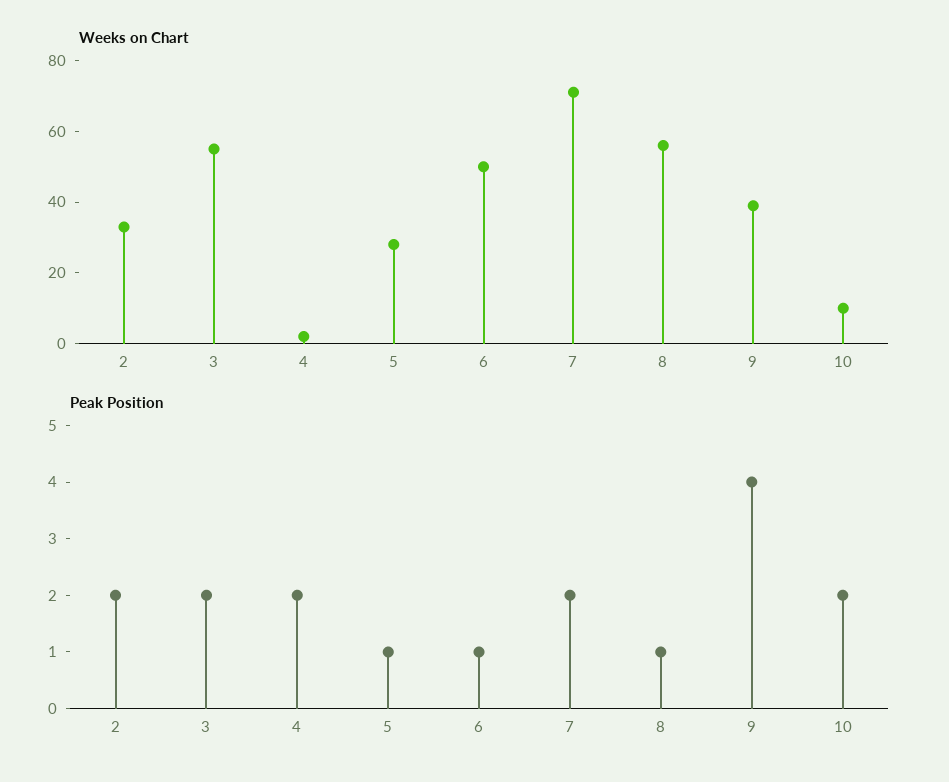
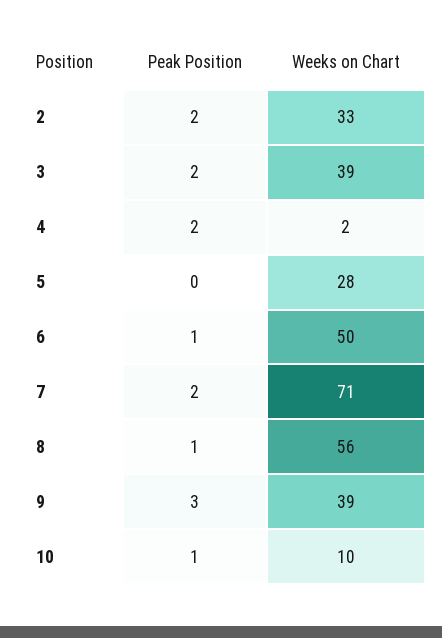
Weeks on Chart, 3: 55 -> 39
Peak Position, 5: 1 -> 0
Peak Position, 9: 4 -> 3
Peak Position, 10: 2 -> 1

